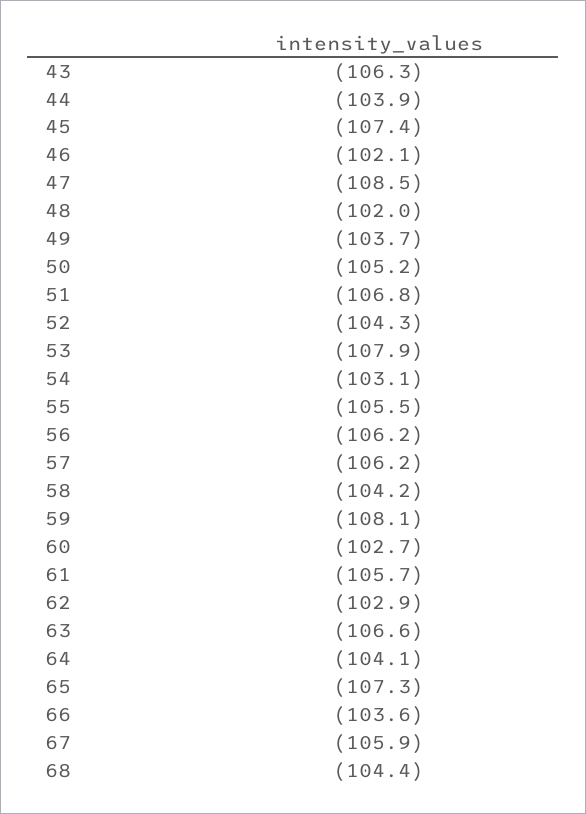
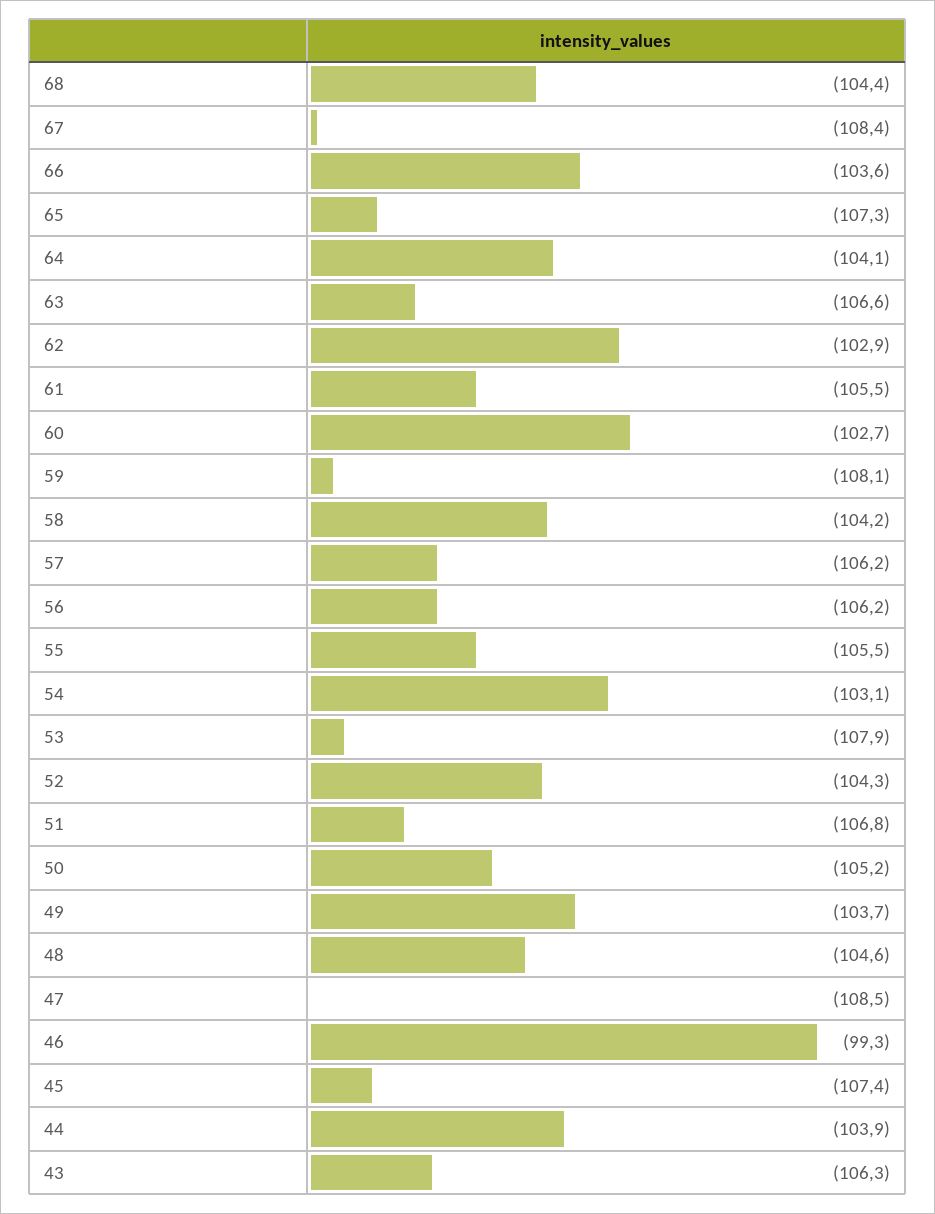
46: -102.1 -> -99.3
48: -102 -> -104.6
61: -105.7 -> -105.5
67: -105.9 -> -108.4

